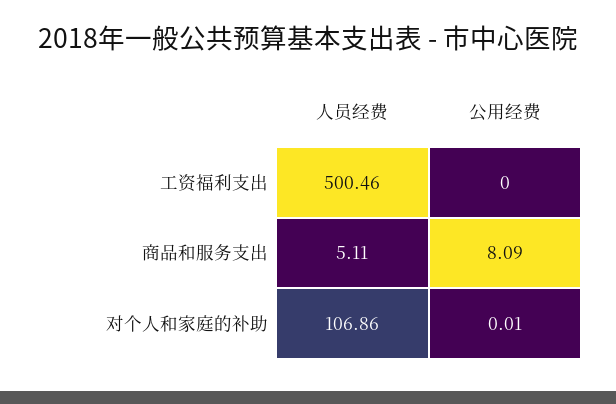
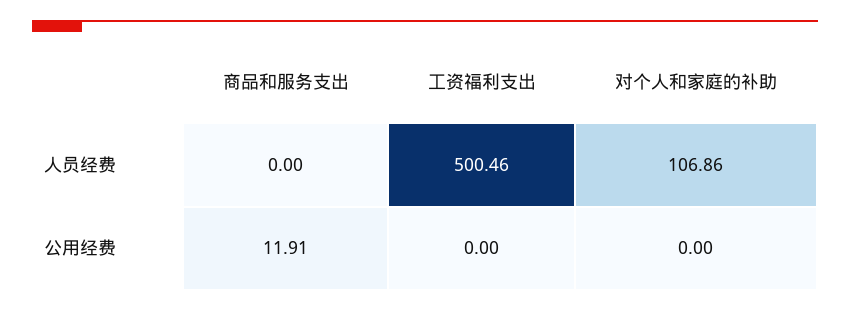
人员经费, 商品和服务支出: 5.11 -> 0
公用经费, 商品和服务支出: 8.09 -> 11.91
公用经费, 对个人和家庭的补助: 0.01 -> 0

